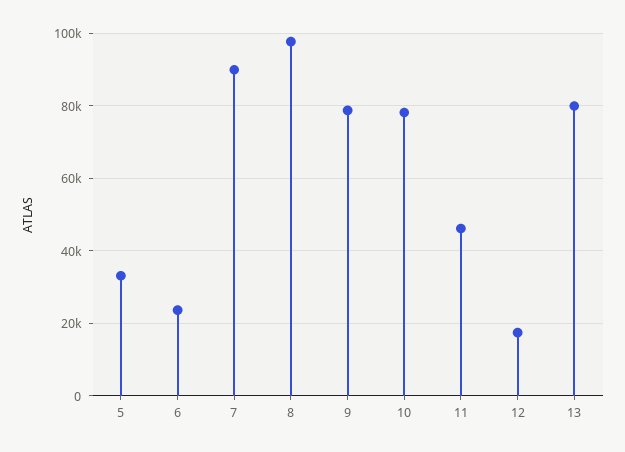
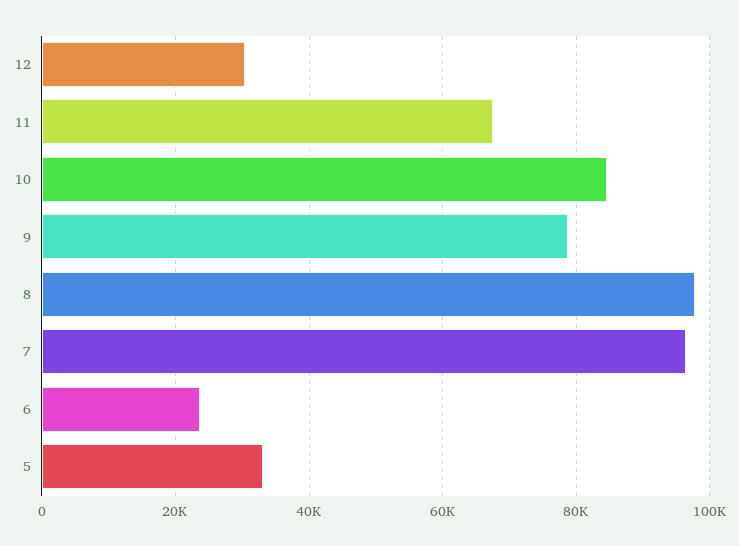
7: 90000 -> 96000
10: 78000 -> 84000
11: 46000 -> 68000
12: 18000 -> 30000
13: 80000 -> none

